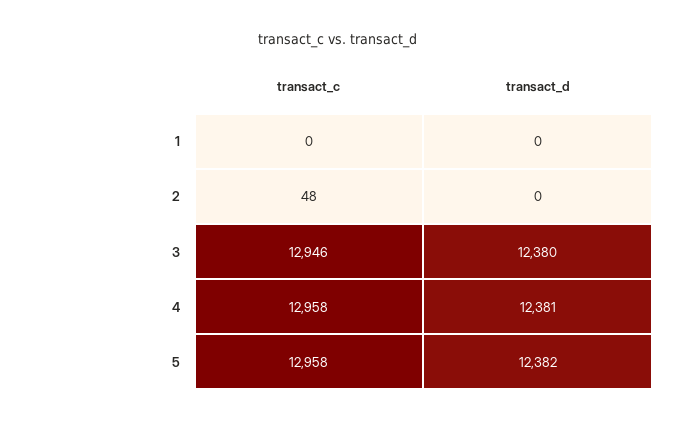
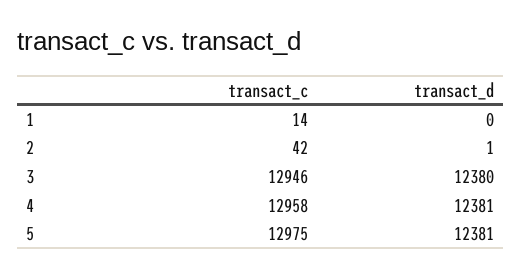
transact_c, 1: 0 -> 14
transact_c, 2: 48 -> 42
transact_d, 2: 0 -> 1
transact_c, 5: 12958 -> 12975
transact_d, 5: 12382 -> 12381

